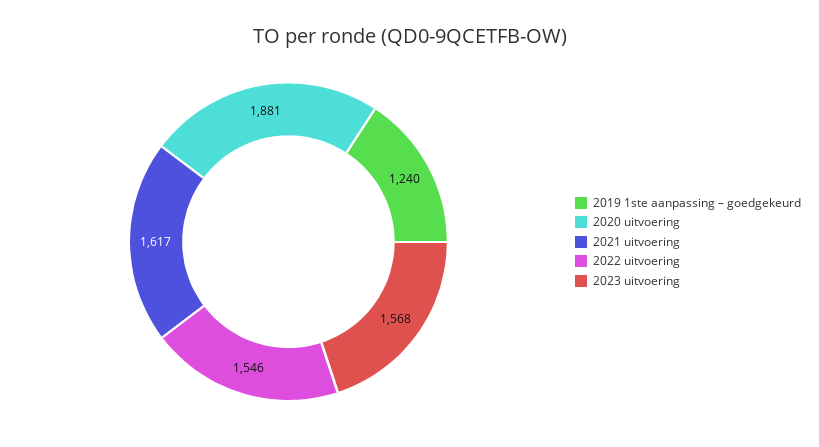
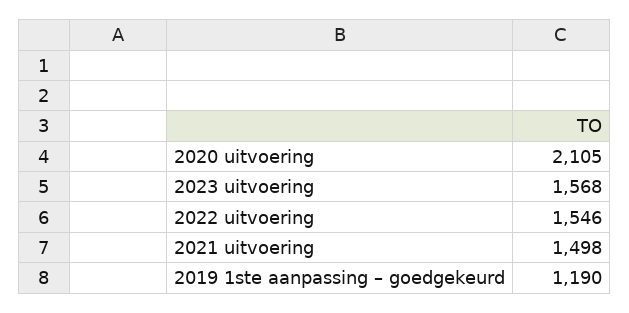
2019 1ste aanpassing – goedgekeurd: 1240 -> 1190
2020 uitvoering: 1881 -> 2105
2021 uitvoering: 1617 -> 1498

